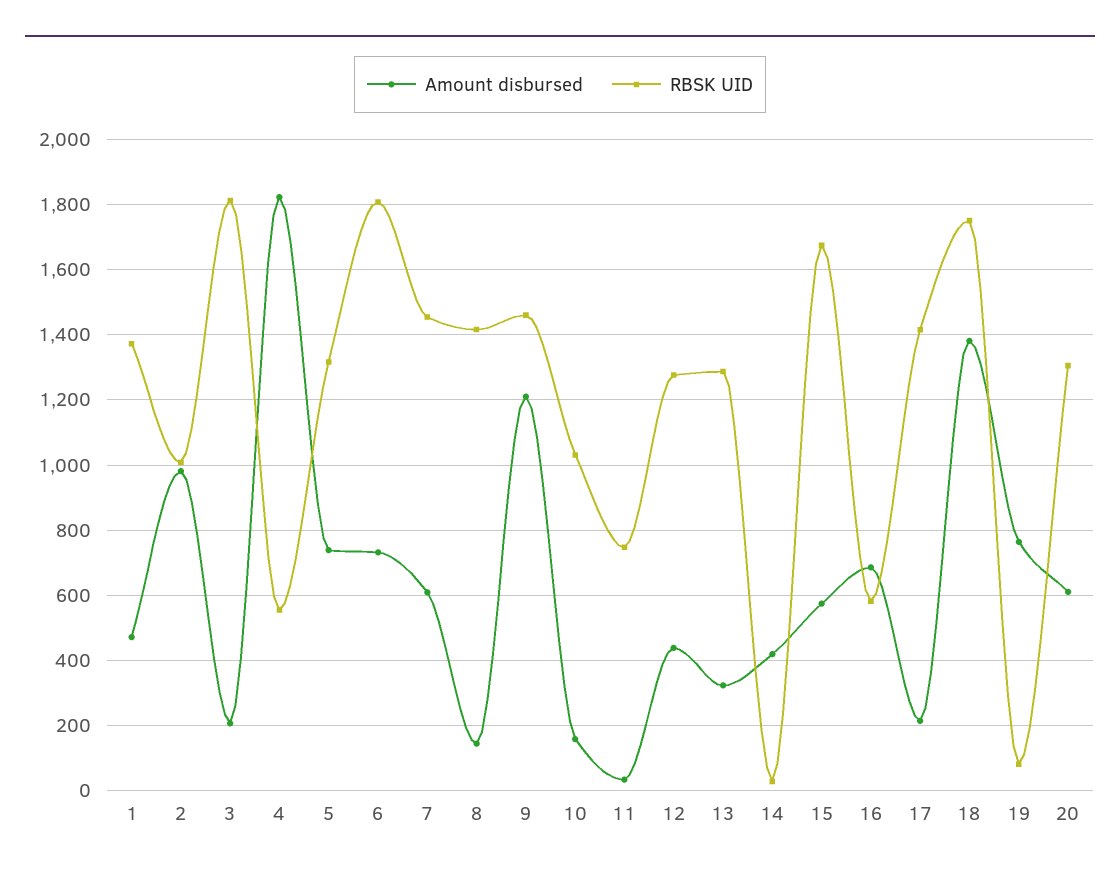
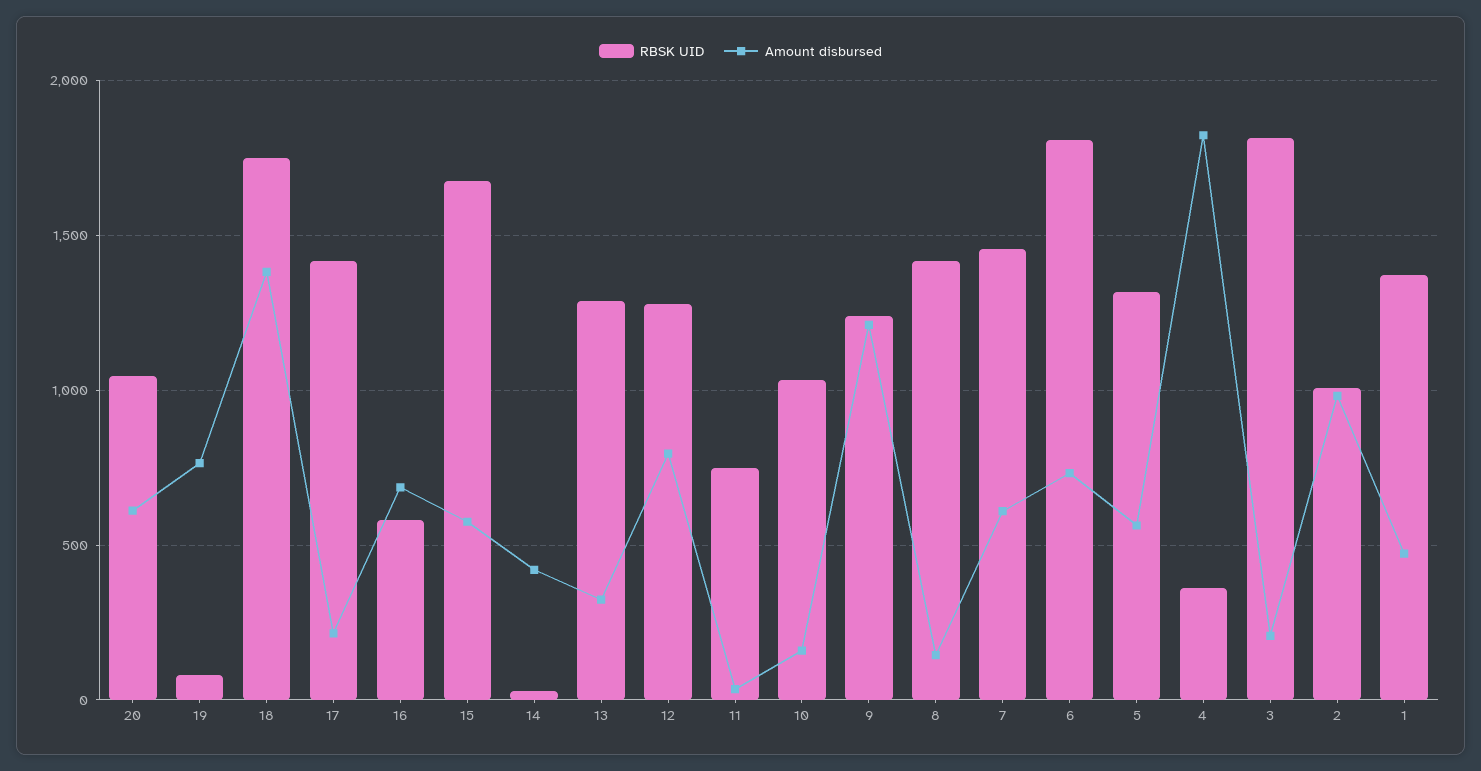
RBSK UID, 4: 560 -> 350
Amount disbursed, 5: 740 -> 550
RBSK UID, 9: 1460 -> 1250
Amount disbursed, 12: 440 -> 800
RBSK UID, 20: 1300 -> 1050

